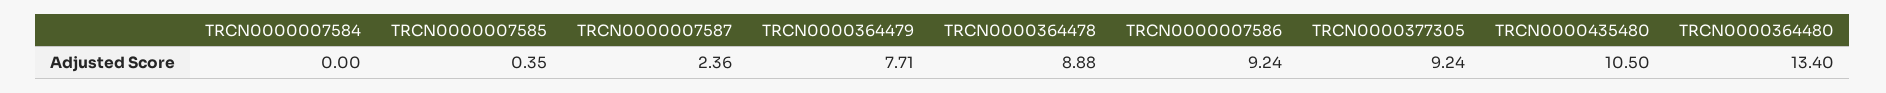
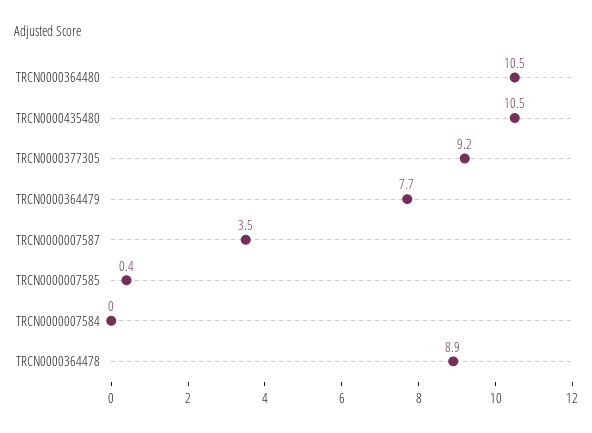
TRCN0000007587: 2.36 -> 3.5
TRCN0000007586: 9.24 -> none
TRCN0000364480: 13.4 -> 10.5

